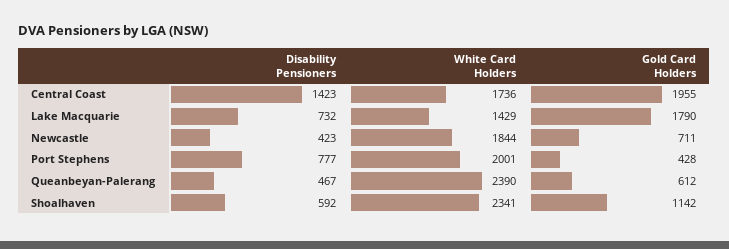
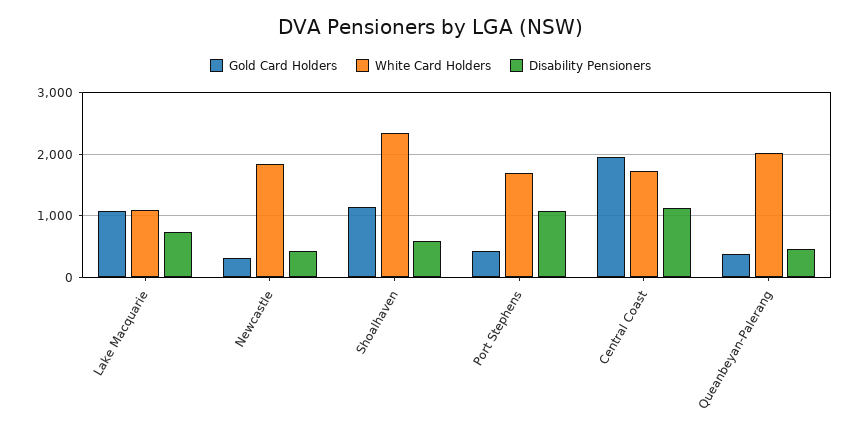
Disability Pensioners, Central Coast: 1423 -> 1100
White Card Holders, Lake Macquarie: 1429 -> 1100
Gold Card Holders, Lake Macquarie: 1790 -> 1100
Gold Card Holders, Newcastle: 711 -> 300
Disability Pensioners, Port Stephens: 777 -> 1100
White Card Holders, Port Stephens: 2001 -> 1700
White Card Holders, Queanbeyan-Palerang: 2390 -> 2000
Gold Card Holders, Queanbeyan-Palerang: 612 -> 400

